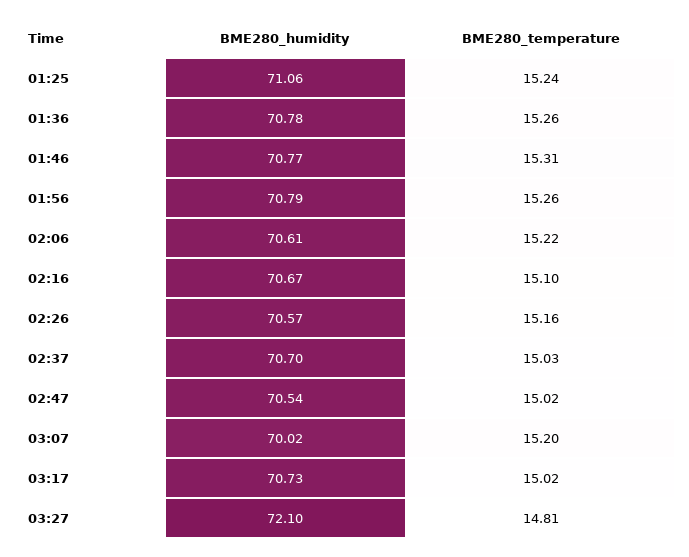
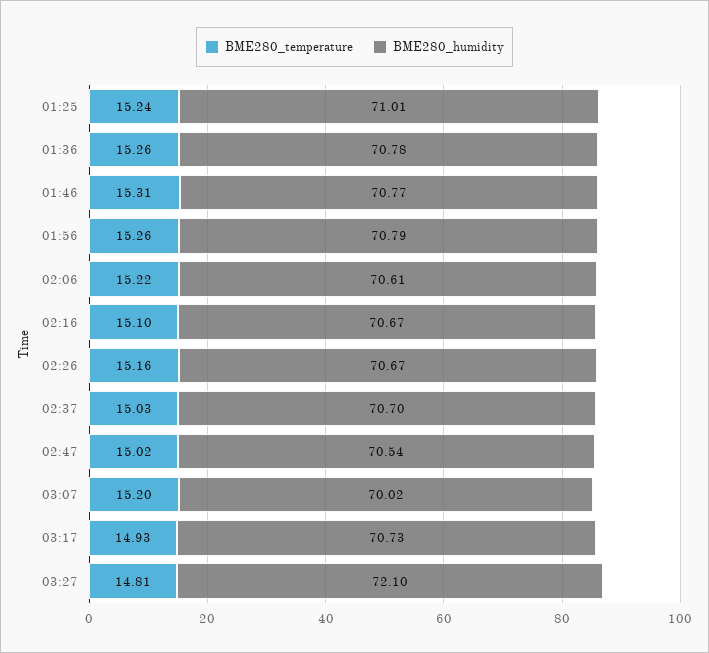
BME280_humidity, 01:25: 71.06 -> 71.01
BME280_humidity, 02:26: 70.57 -> 70.67
BME280_temperature, 03:17: 15.02 -> 14.93

